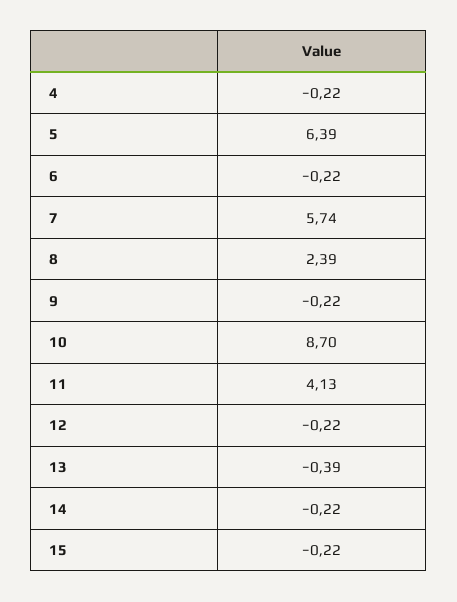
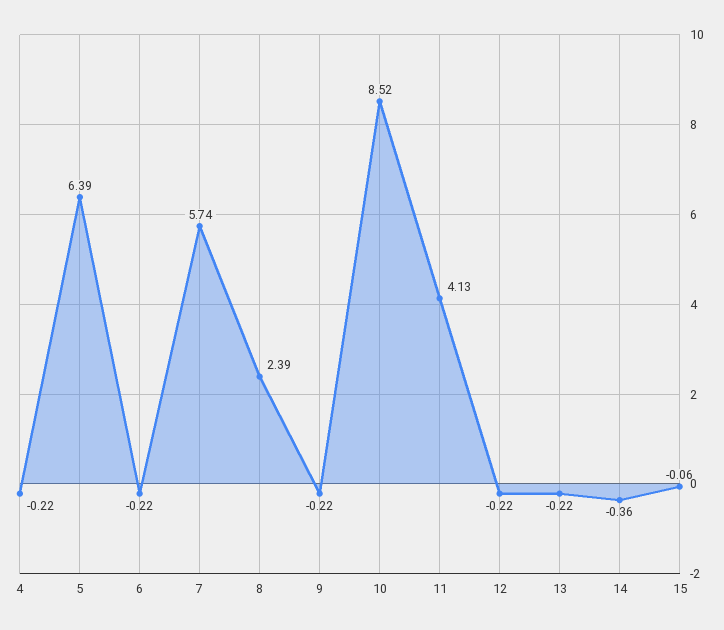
10: 8.7 -> 8.52
13: -0.39 -> -0.22
14: -0.22 -> -0.36
15: -0.22 -> -0.06

